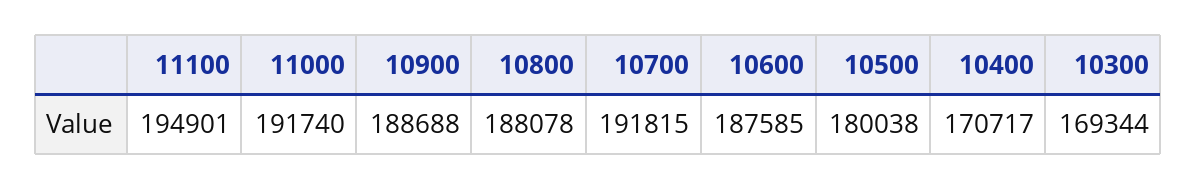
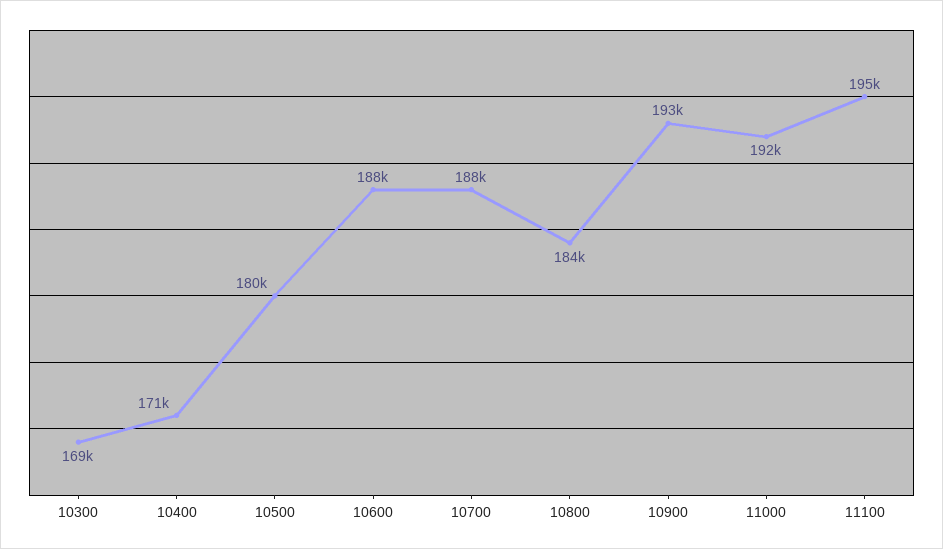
10900: 188688 -> 193000
10800: 188078 -> 184000
10700: 191815 -> 188000

